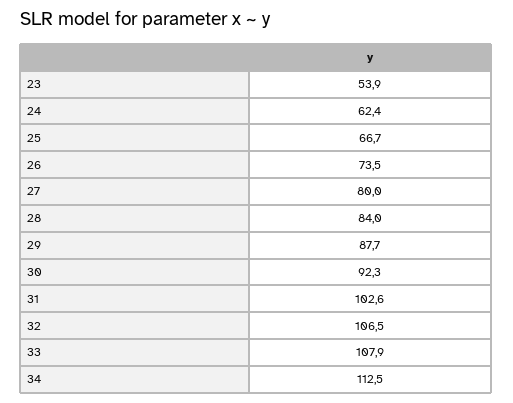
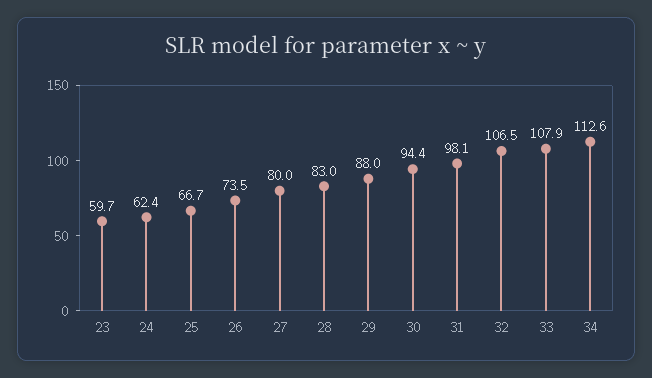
23: 53.9 -> 59.7
28: 84 -> 83
29: 87.7 -> 88
30: 92.3 -> 94.4
31: 102.6 -> 98.1
34: 112.5 -> 112.6

